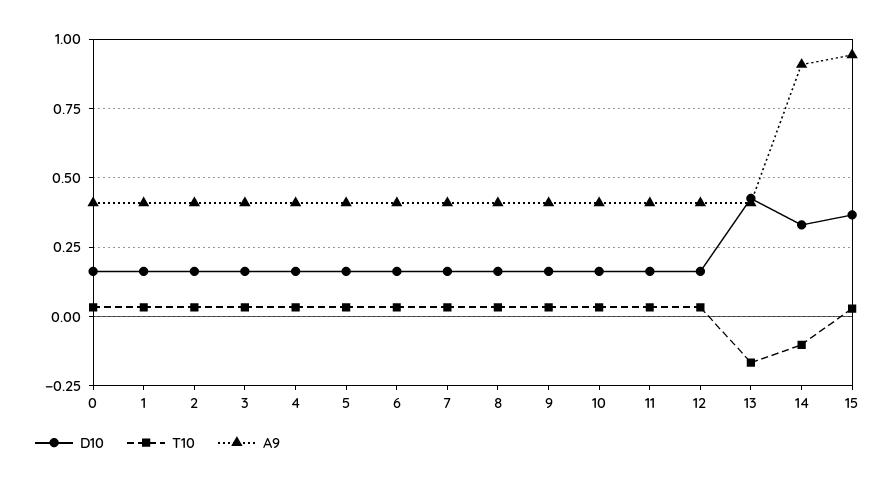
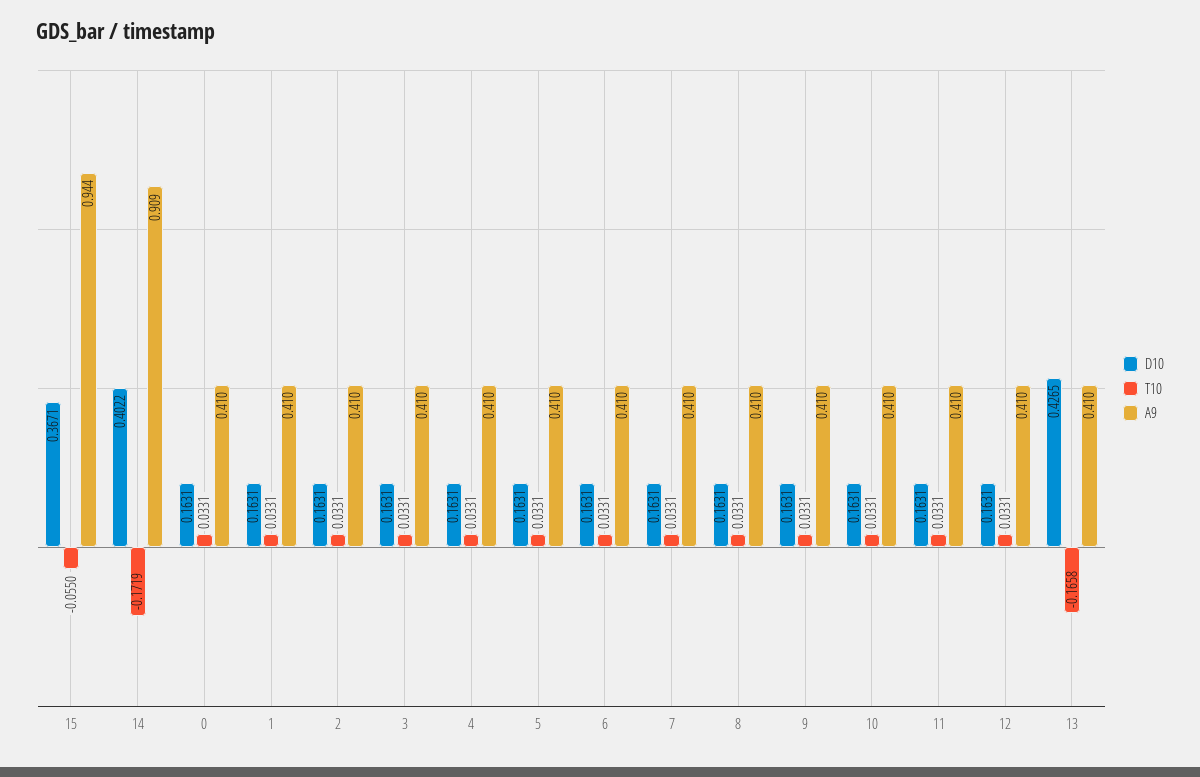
D10, 14: 0.325 -> 0.4022
T10, 14: -0.1 -> -0.1719
T10, 15: 0.025 -> -0.055

